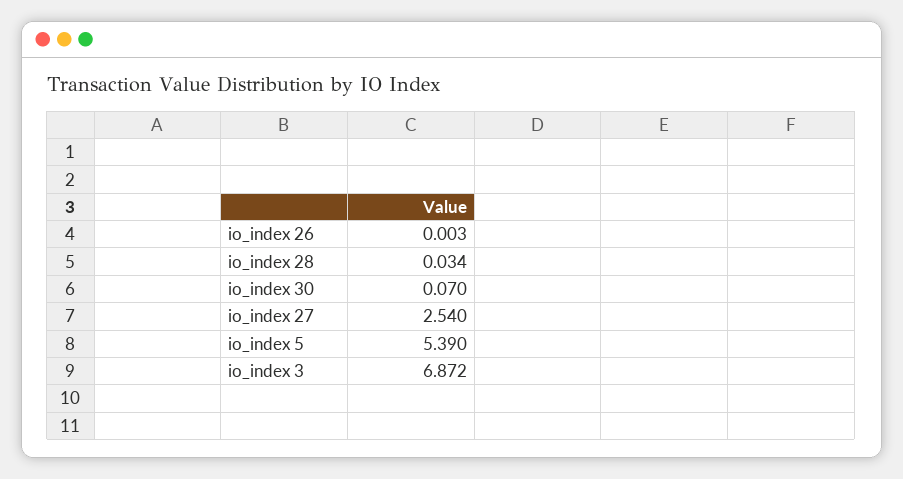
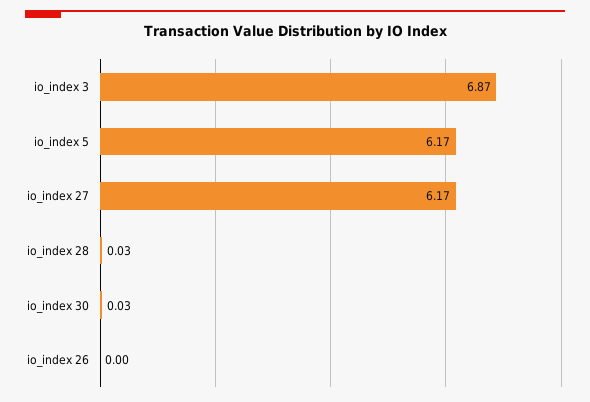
io_index 30: 0.07 -> 0.03
io_index 27: 2.54 -> 6.17
io_index 5: 5.39 -> 6.17

